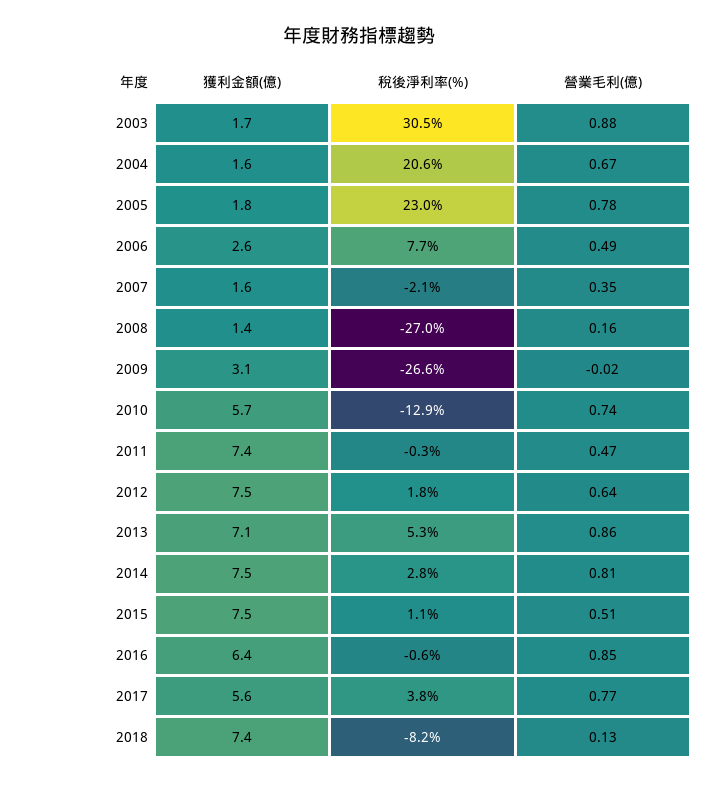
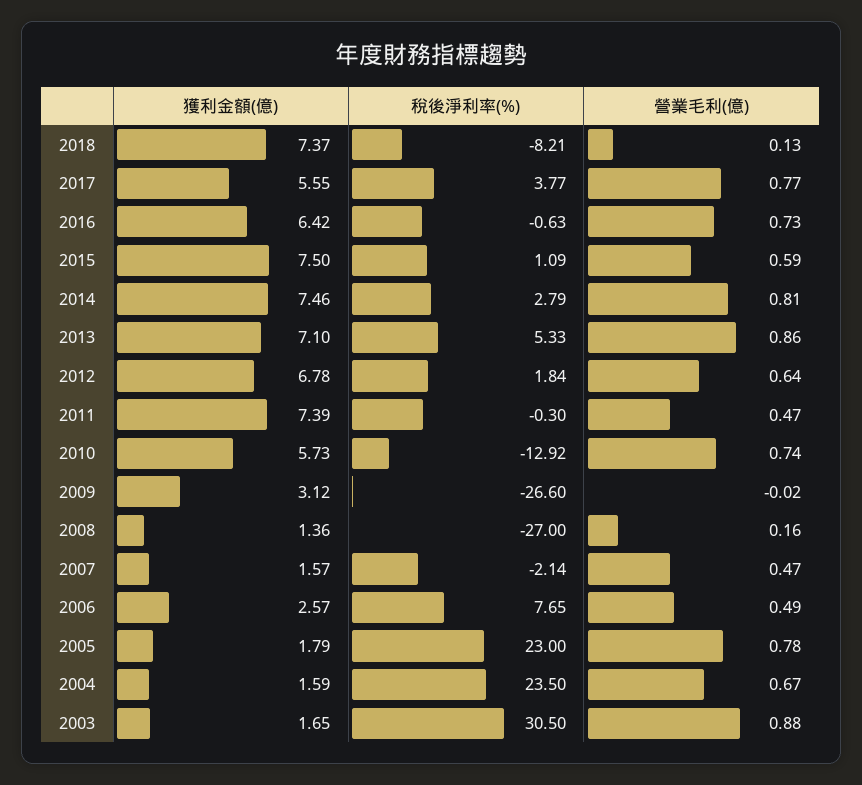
稅後淨利率(%), 2004: 20.6 -> 23.5
營業毛利(億), 2007: 0.35 -> 0.47
獲利金額(億), 2012: 7.5 -> 6.78
營業毛利(億), 2015: 0.51 -> 0.59
營業毛利(億), 2016: 0.85 -> 0.73

